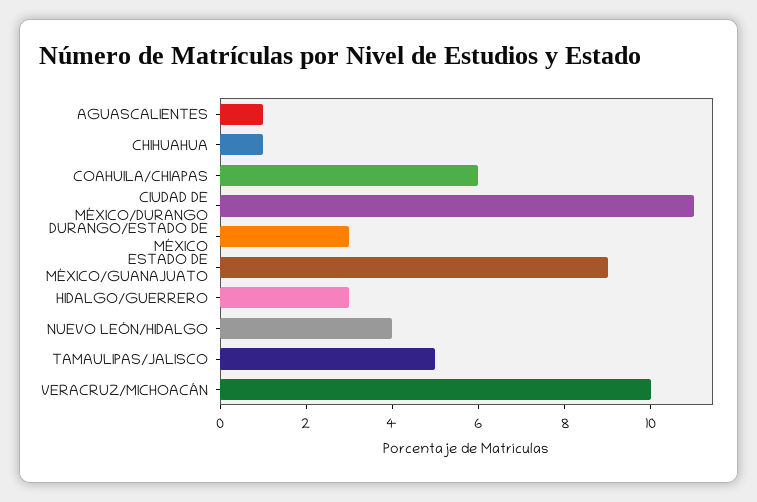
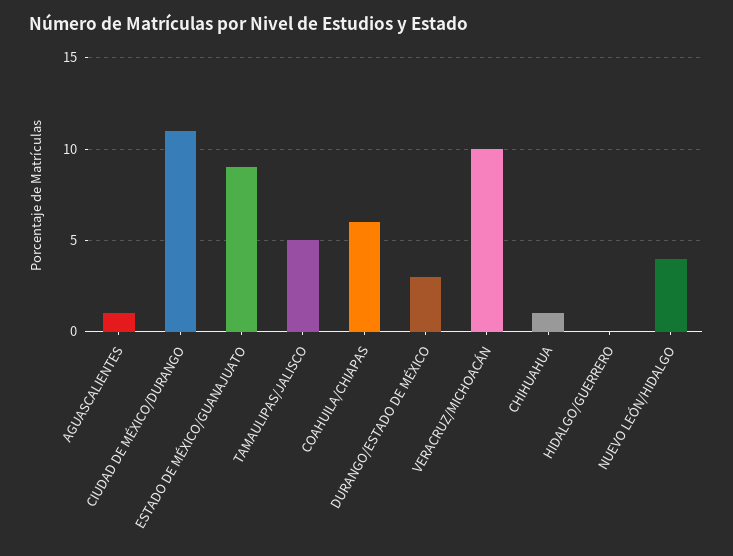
HIDALGO/GUERRERO: 3 -> 0

